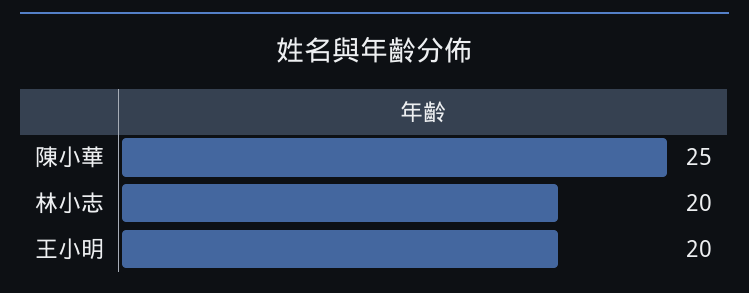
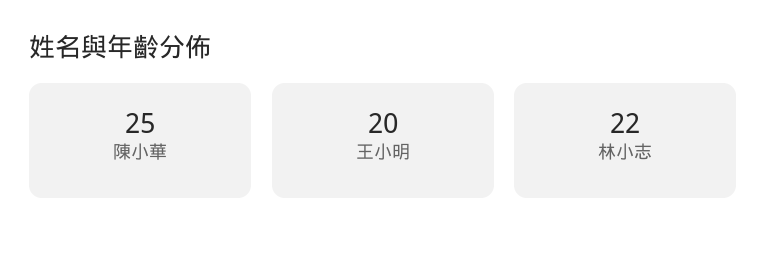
林小志: 20 -> 22

